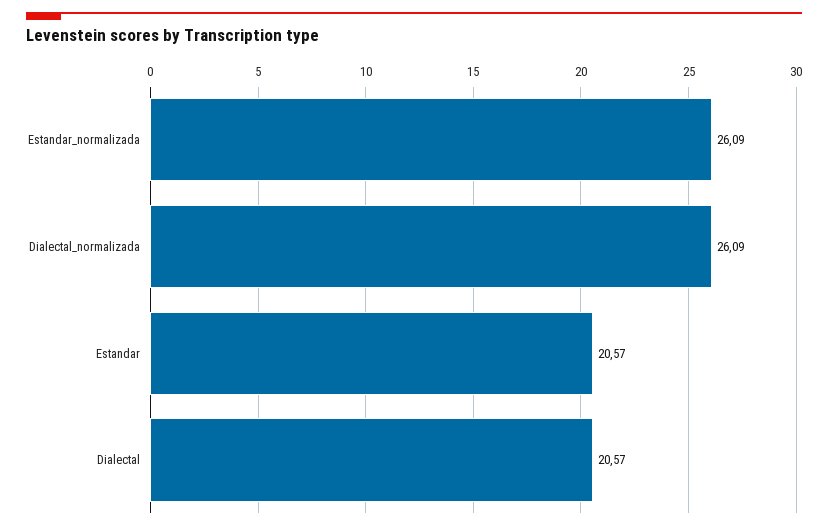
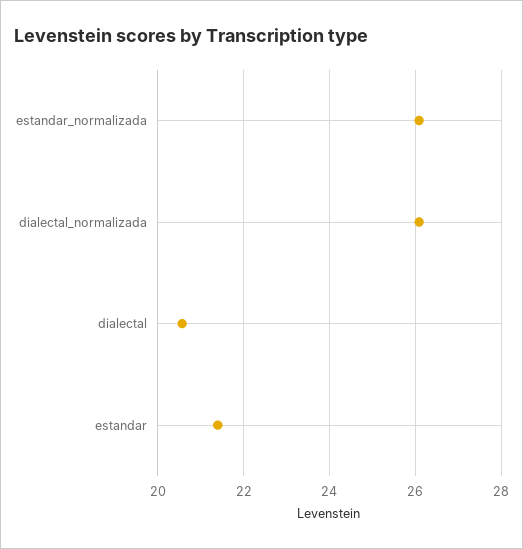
Estandar: 20.57 -> 21.4

